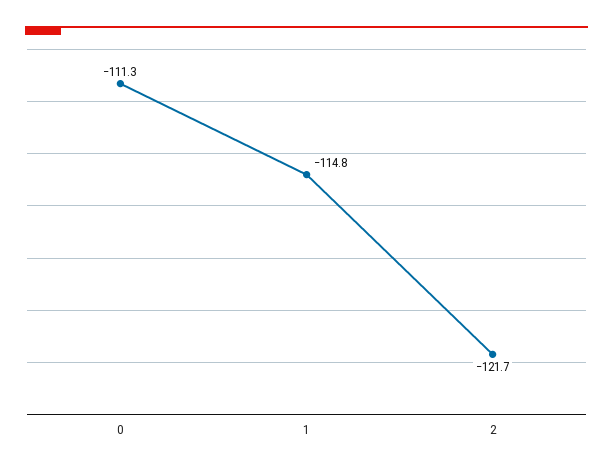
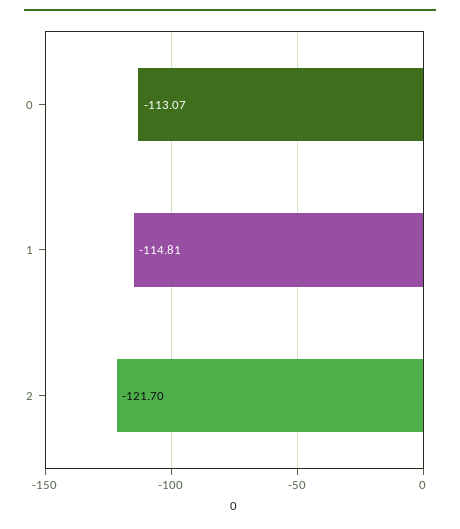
0: -111.3 -> -113.07

